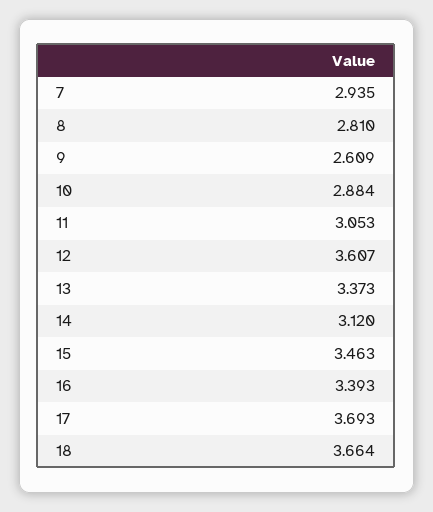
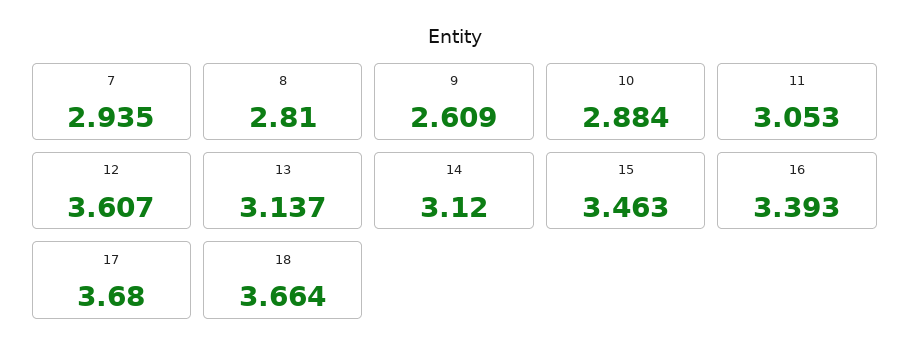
13: 3.373 -> 3.137
17: 3.693 -> 3.68

